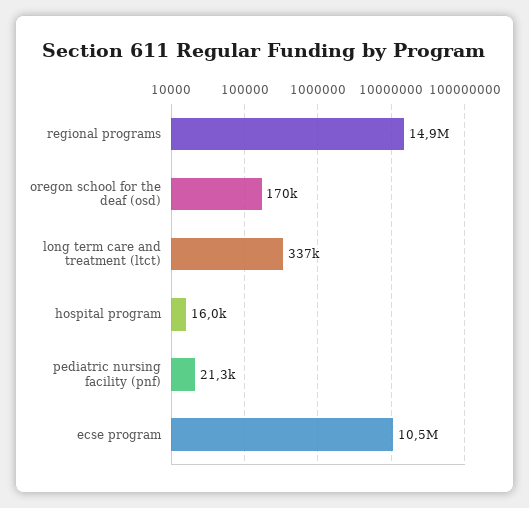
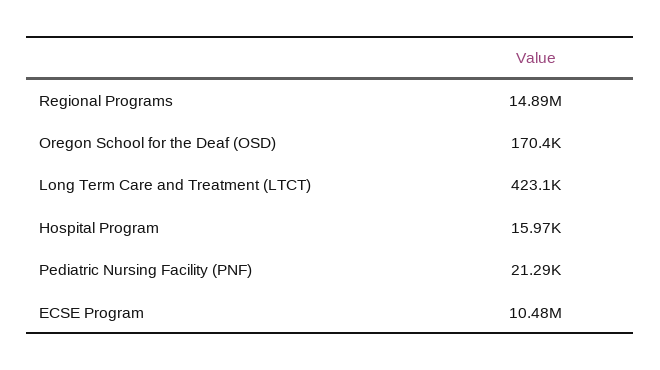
long term care and treatment (ltct): 337000 -> 423100

